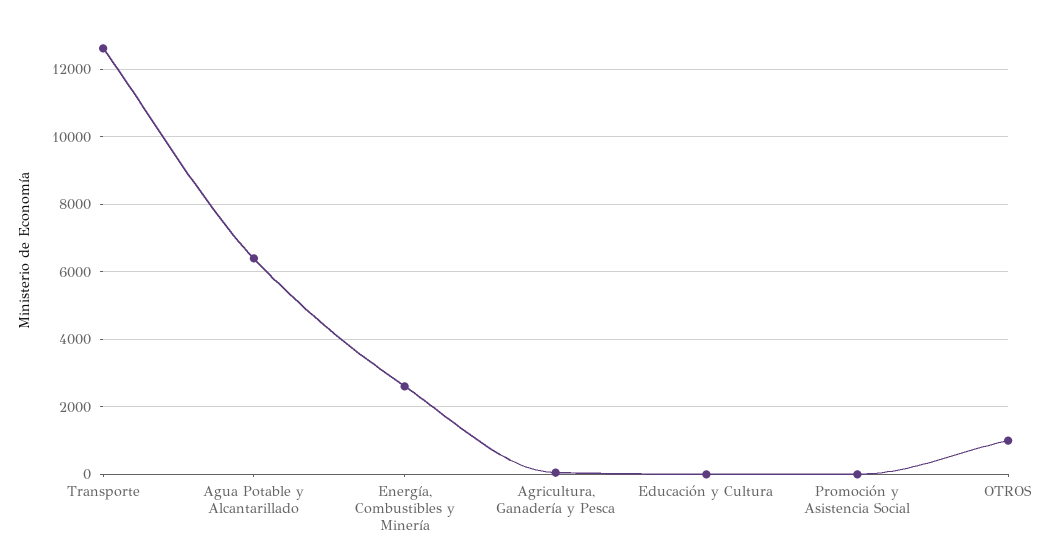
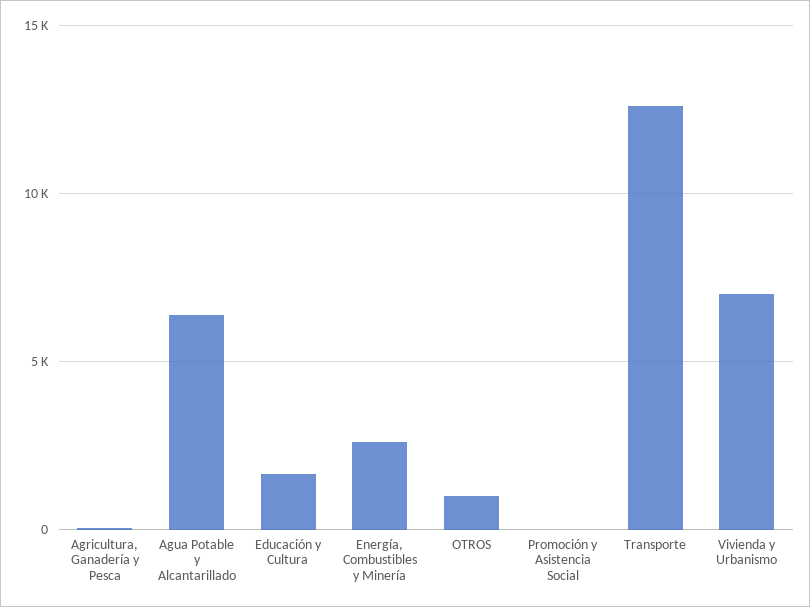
Educación y Cultura: 0 -> 1500
Vivienda y Urbanismo: none -> 7000

